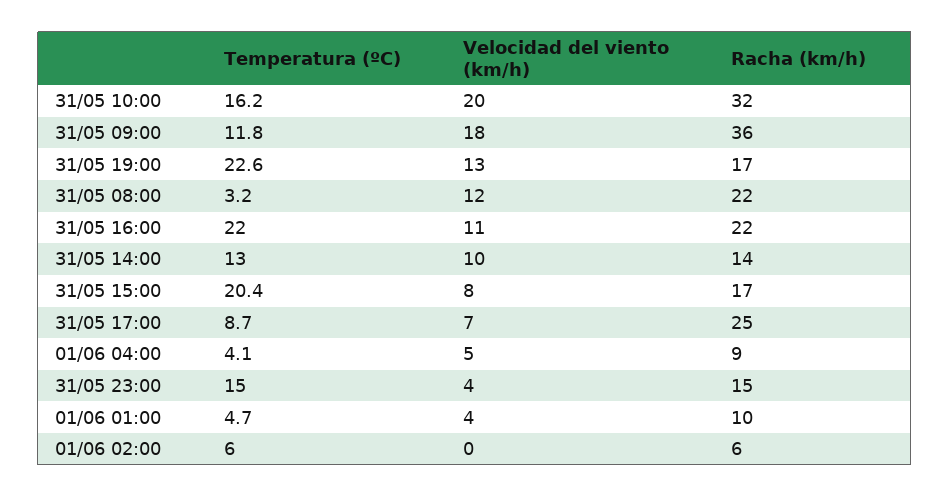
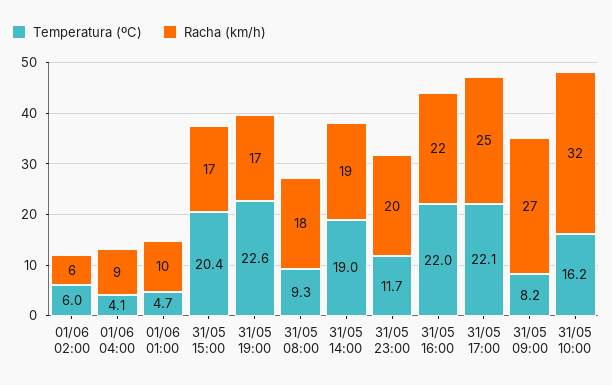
Velocidad del viento (km/h), 31/05 10:00: 20 -> none
Temperatura (ºC), 31/05 09:00: 11.8 -> 8.2
Velocidad del viento (km/h), 31/05 09:00: 18 -> none
Racha (km/h), 31/05 09:00: 36 -> 27
Velocidad del viento (km/h), 31/05 19:00: 13 -> none
Temperatura (ºC), 31/05 08:00: 3.2 -> 9.3
Velocidad del viento (km/h), 31/05 08:00: 12 -> none
Racha (km/h), 31/05 08:00: 22 -> 18
Velocidad del viento (km/h), 31/05 16:00: 11 -> none
Temperatura (ºC), 31/05 14:00: 13 -> 19
Velocidad del viento (km/h), 31/05 14:00: 10 -> none
Racha (km/h), 31/05 14:00: 14 -> 19
Velocidad del viento (km/h), 31/05 15:00: 8 -> none
Temperatura (ºC), 31/05 17:00: 8.7 -> 22.1
Velocidad del viento (km/h), 31/05 17:00: 7 -> none
Velocidad del viento (km/h), 01/06 04:00: 5 -> none
Temperatura (ºC), 31/05 23:00: 15 -> 11.7
Velocidad del viento (km/h), 31/05 23:00: 4 -> none
Racha (km/h), 31/05 23:00: 15 -> 20
Velocidad del viento (km/h), 01/06 01:00: 4 -> none
Velocidad del viento (km/h), 01/06 02:00: 0 -> none

